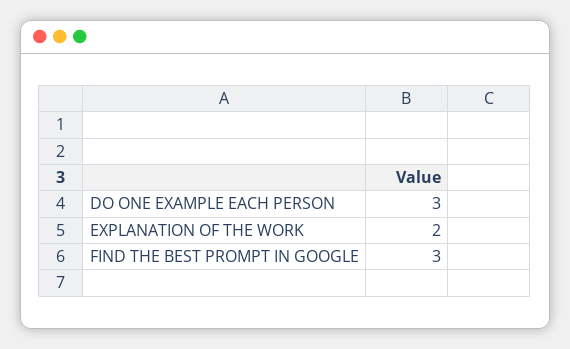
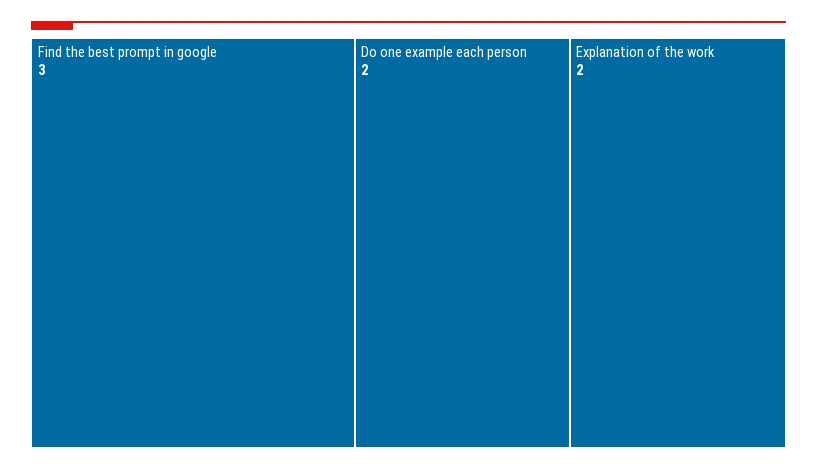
DO ONE EXAMPLE EACH PERSON: 3 -> 2

